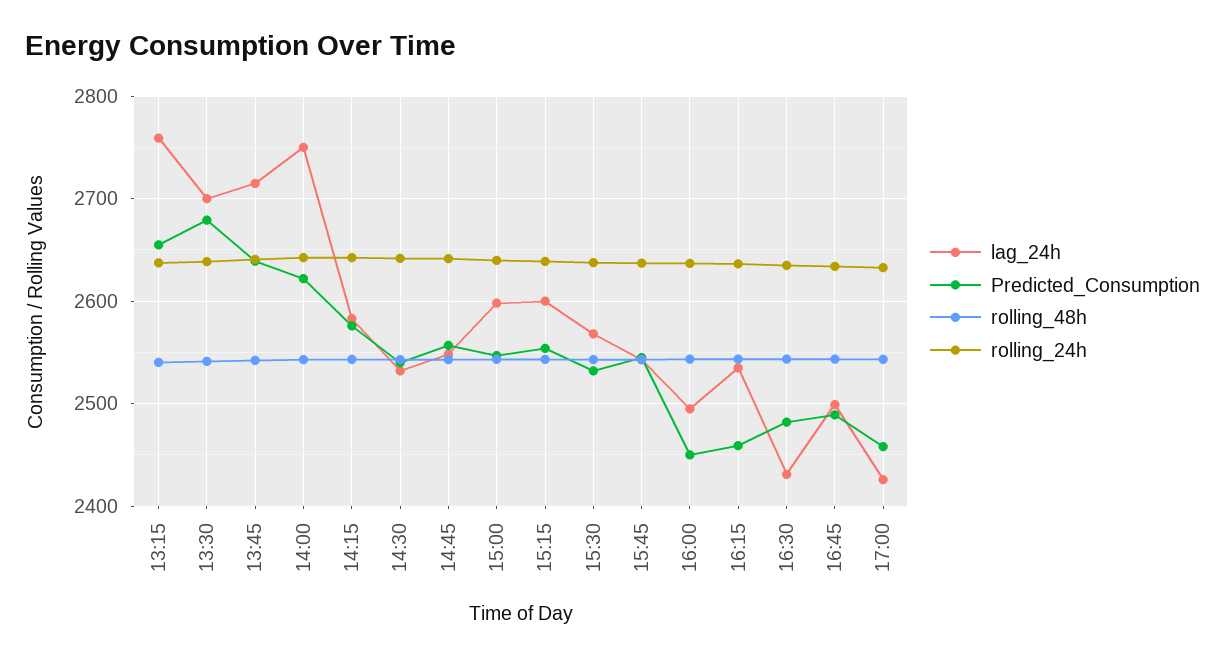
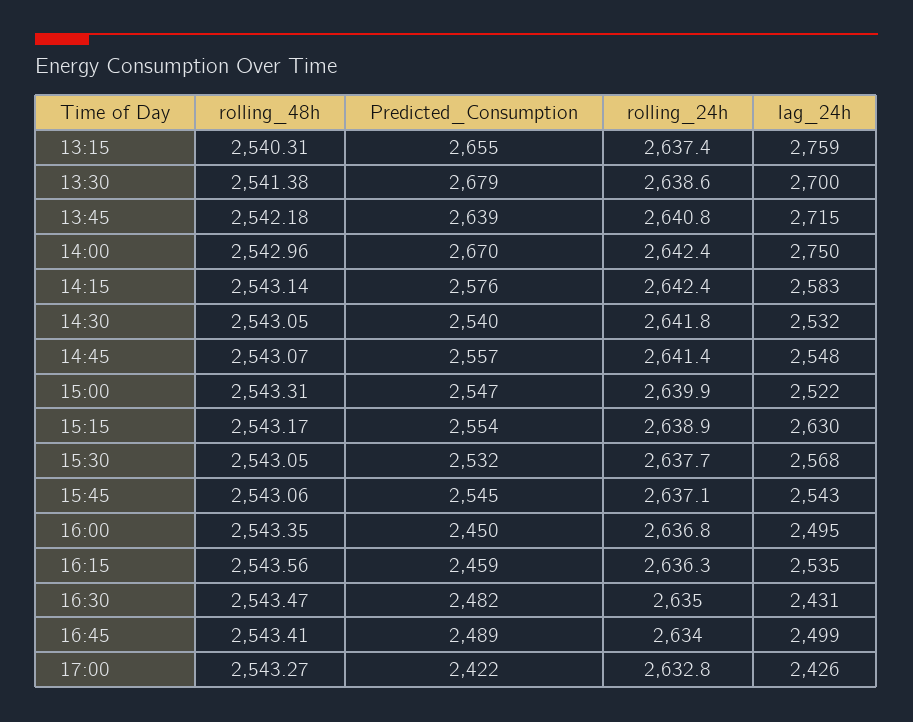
Predicted_Consumption, 14:00: 2620 -> 2670
lag_24h, 15:00: 2600 -> 2522
lag_24h, 15:15: 2600 -> 2630
Predicted_Consumption, 17:00: 2460 -> 2422

